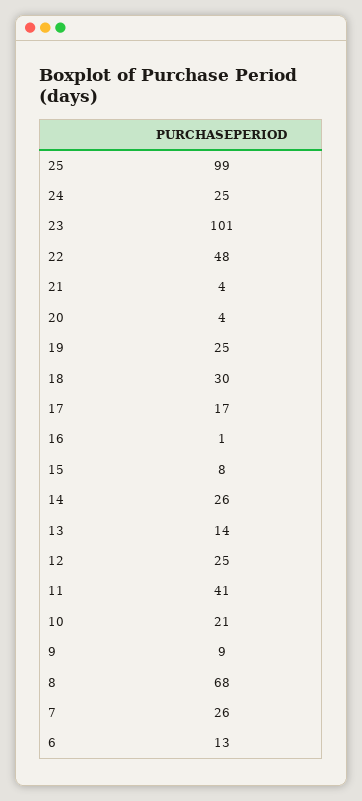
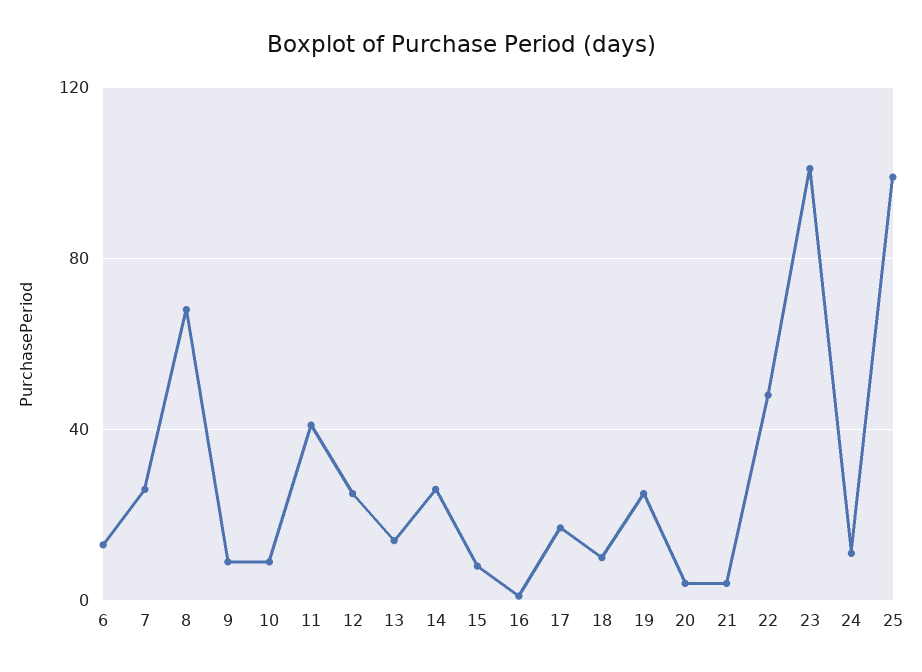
24: 25 -> 10
18: 30 -> 10
10: 21 -> 10

